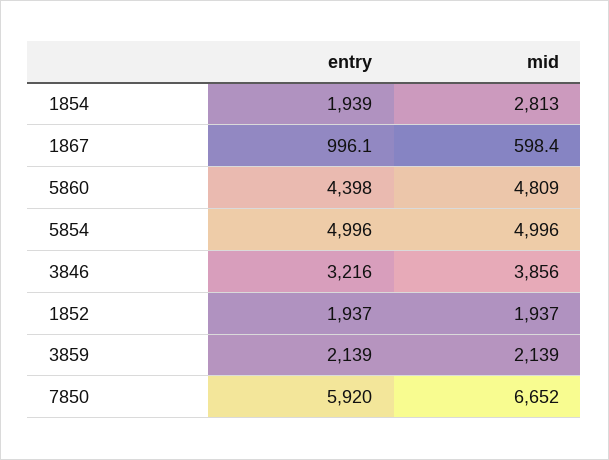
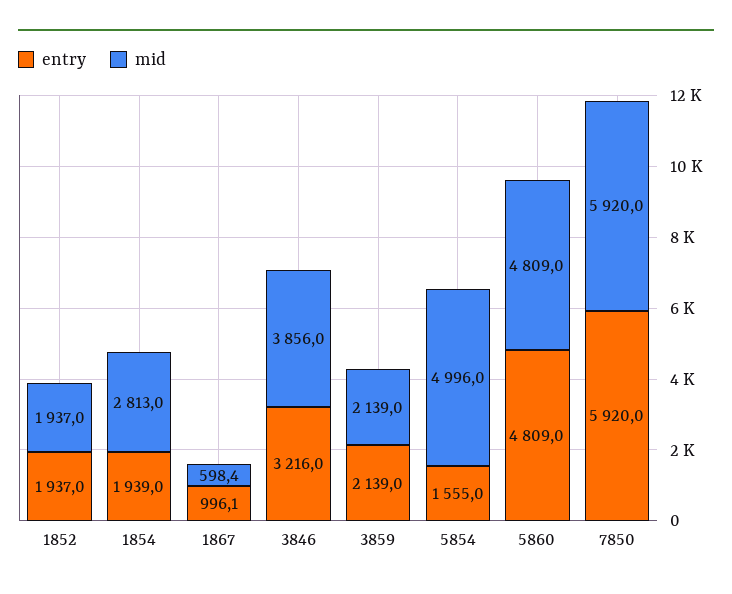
entry, 5860: 4398 -> 4809
entry, 5854: 4996 -> 1555
mid, 7850: 6652 -> 5920

